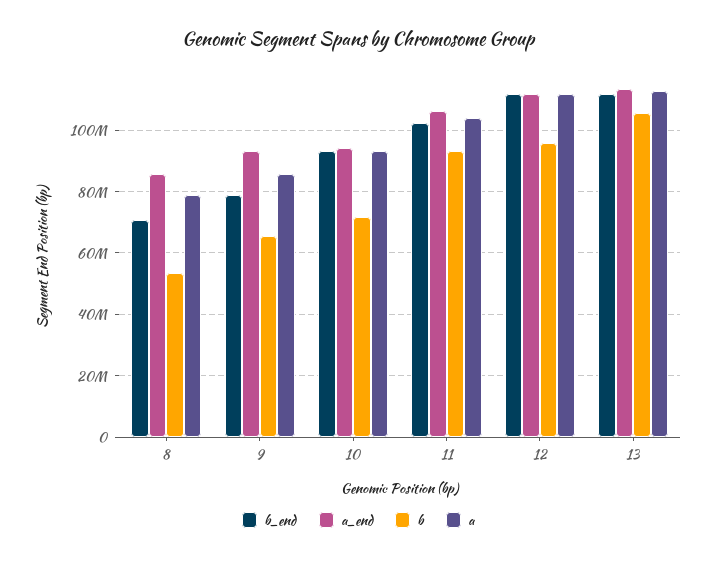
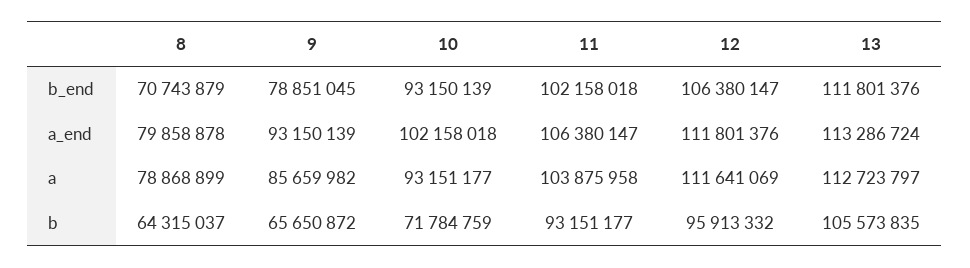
a_end, 8: 86000000 -> 79858878
b, 8: 54000000 -> 64315037
a_end, 10: 94000000 -> 102158018
b_end, 12: 112000000 -> 106380147

